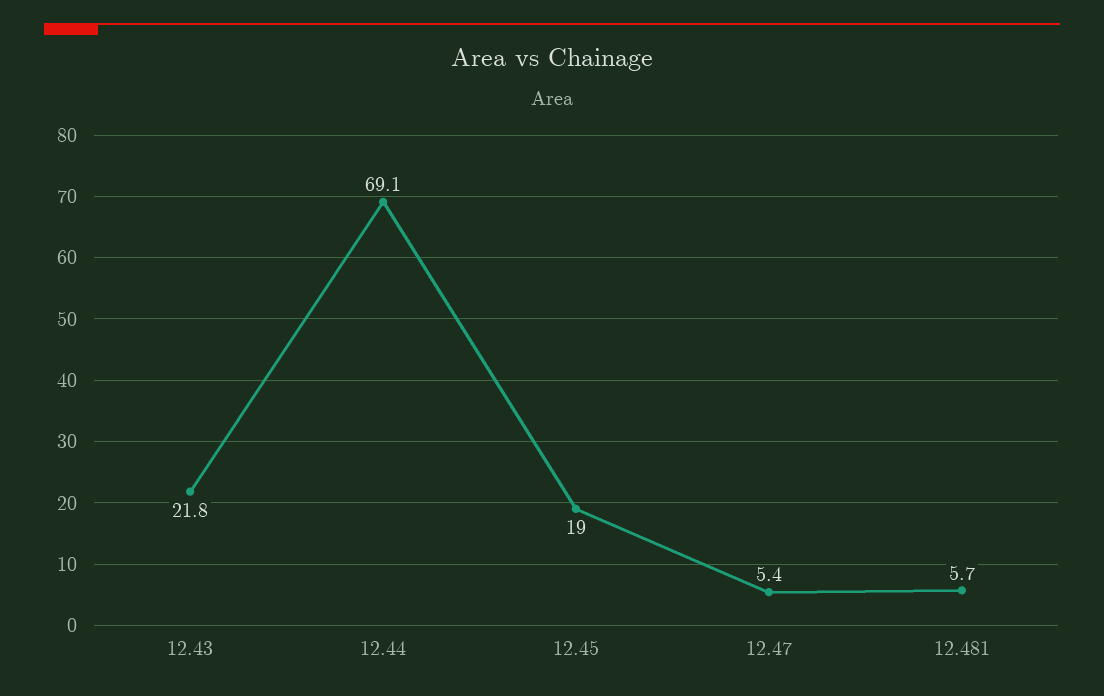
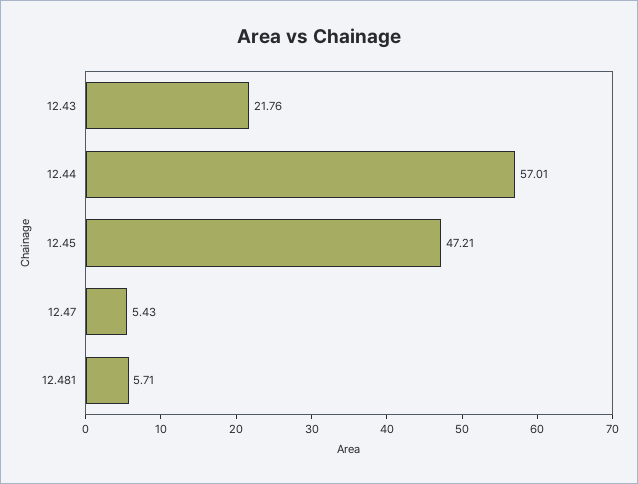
12.44: 69.1 -> 57.01
12.45: 19 -> 47.21

